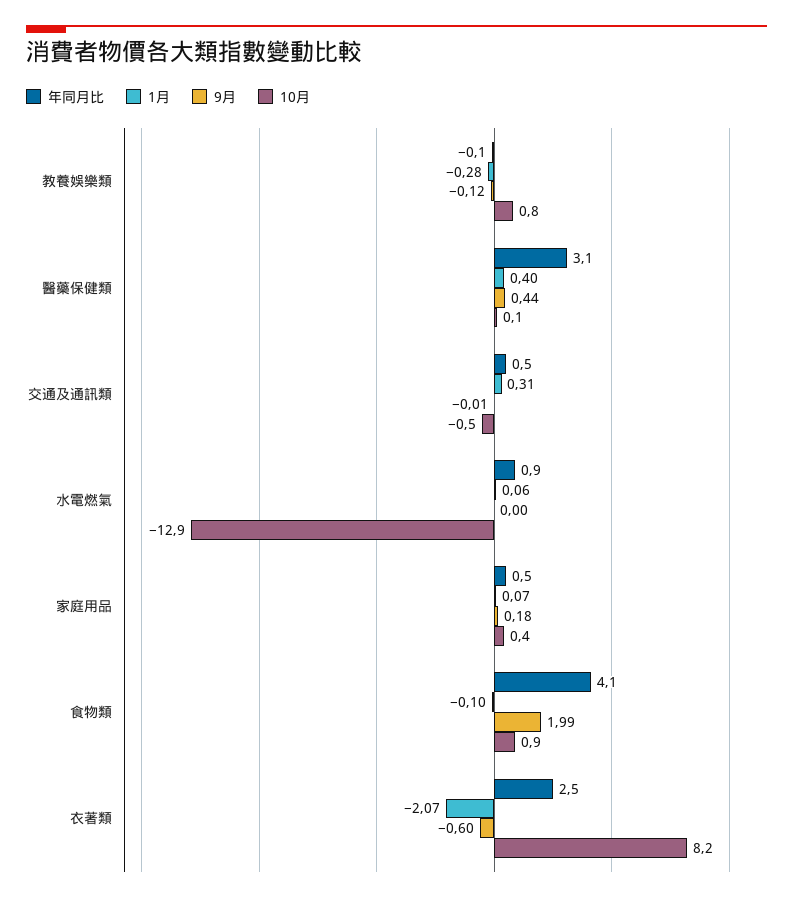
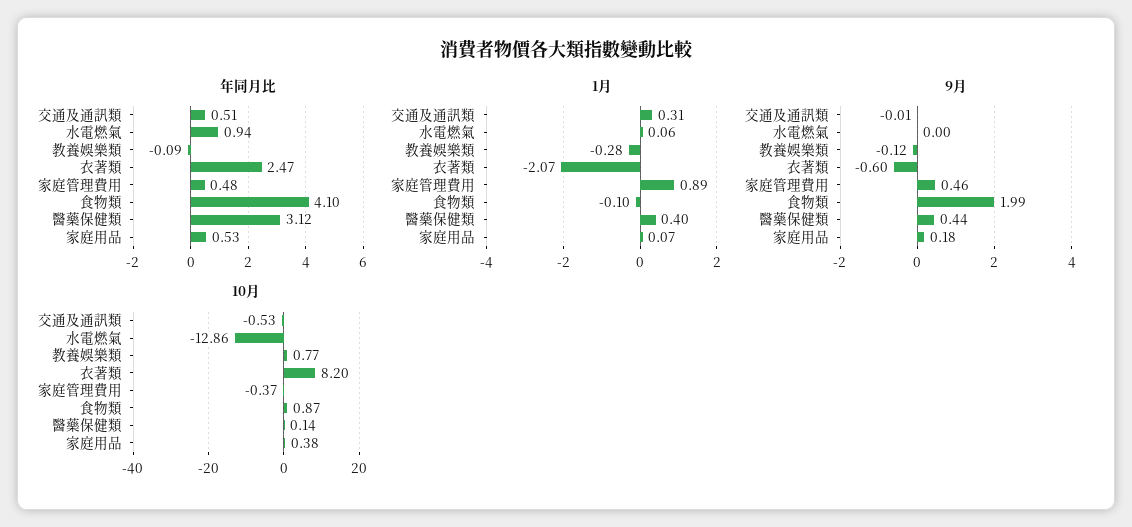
年同月比, 家庭管理費用: none -> 0.48
1月, 家庭管理費用: none -> 0.89
9月, 家庭管理費用: none -> 0.46
10月, 家庭管理費用: none -> -0.37

